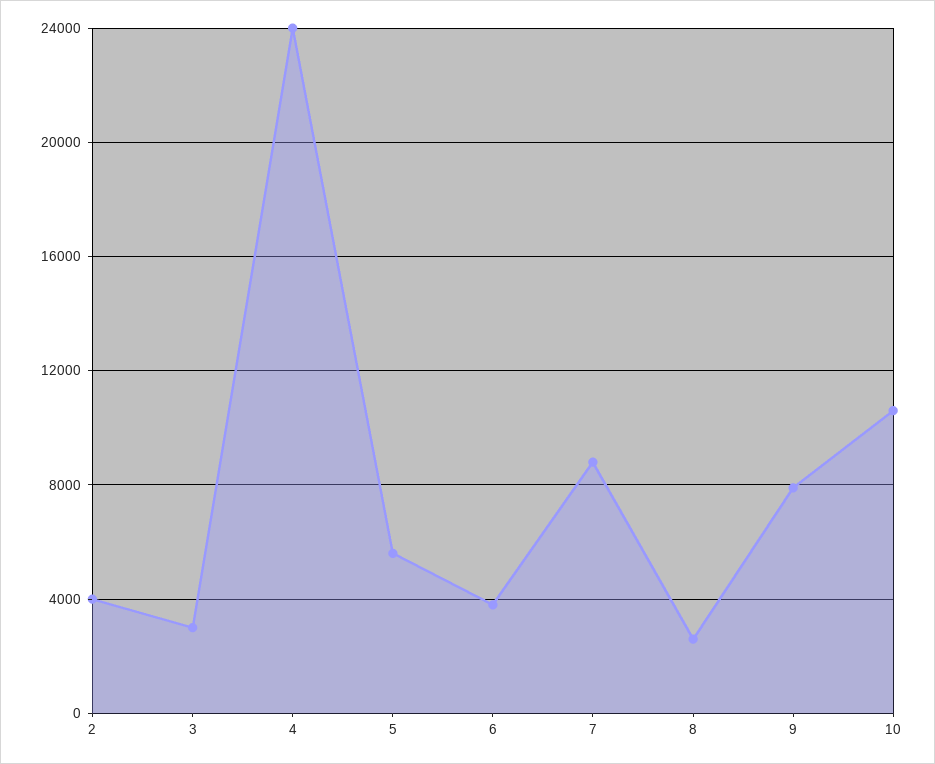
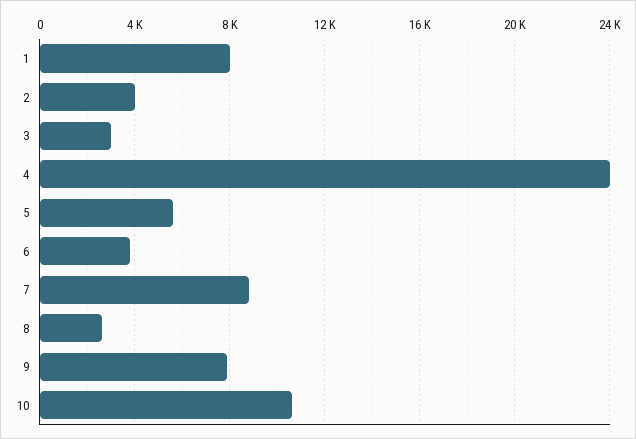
1: none -> 8000

